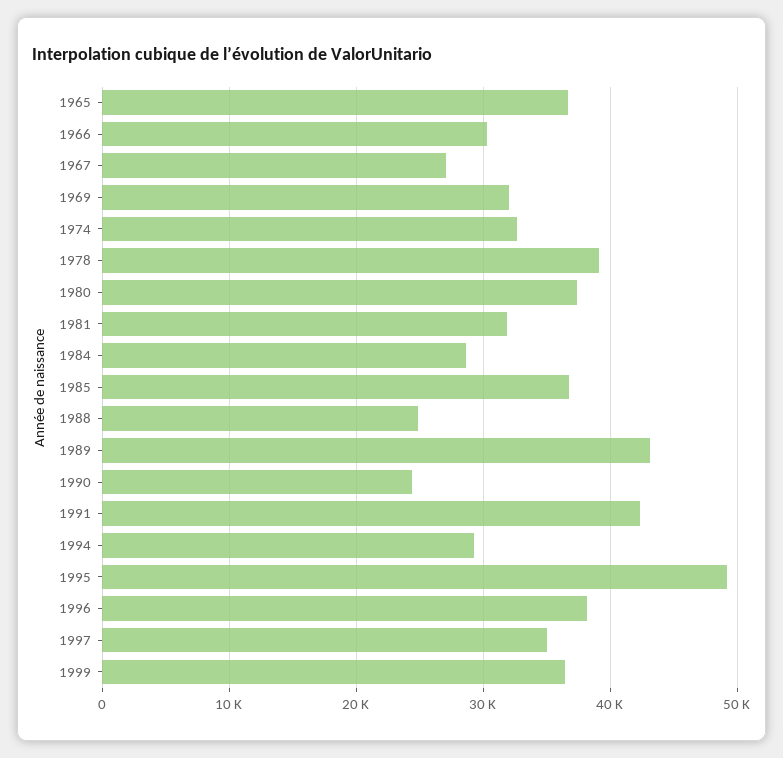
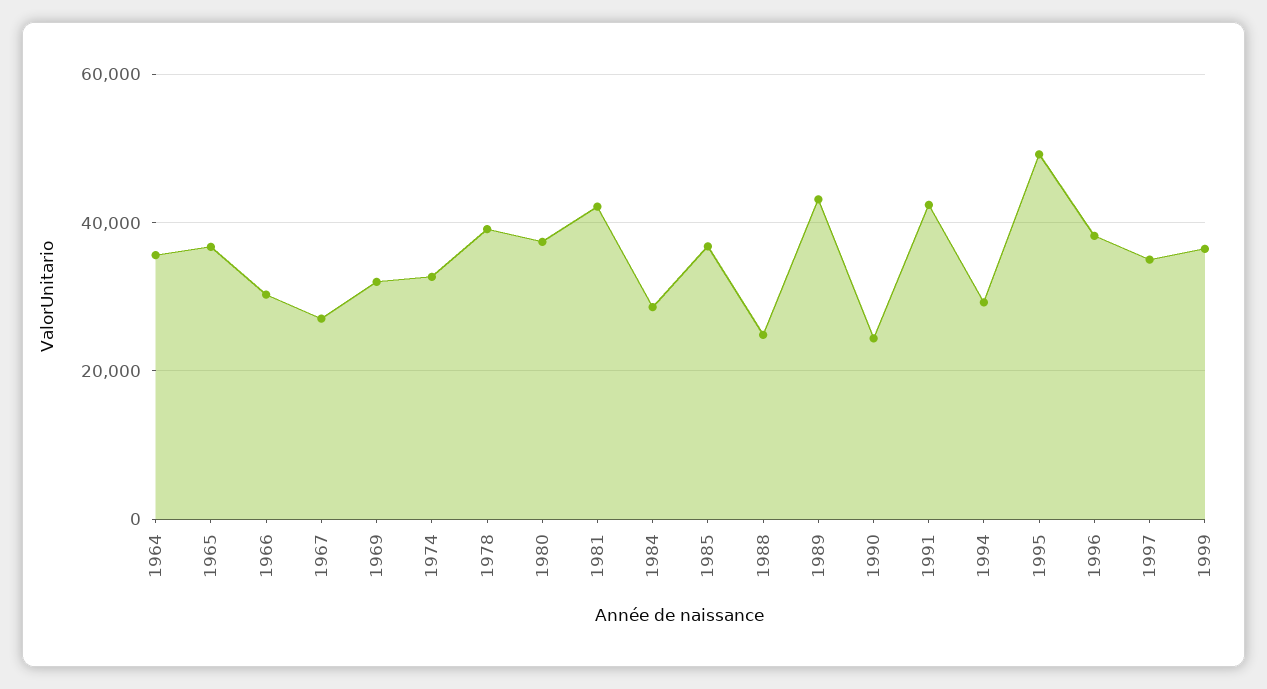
1981: 32000 -> 42000
1964: none -> 36000

